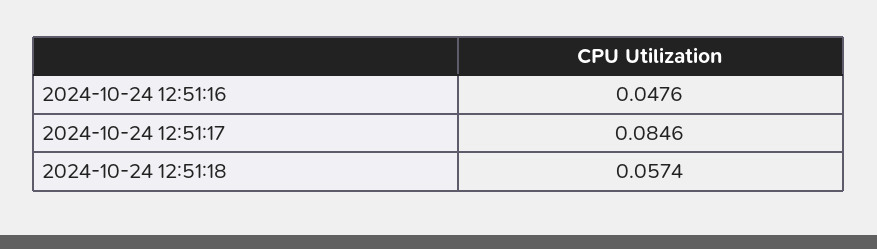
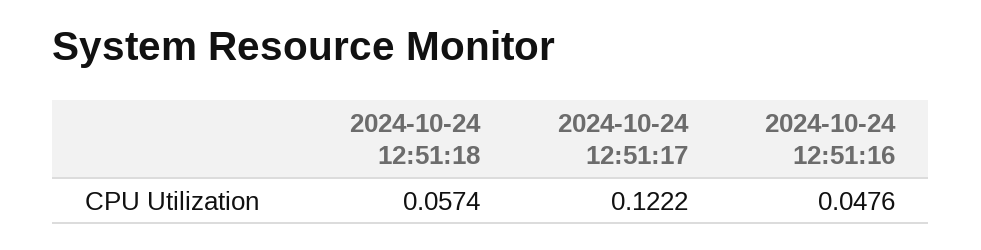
2024-10-24 12:51:17: 0.0846 -> 0.1222

